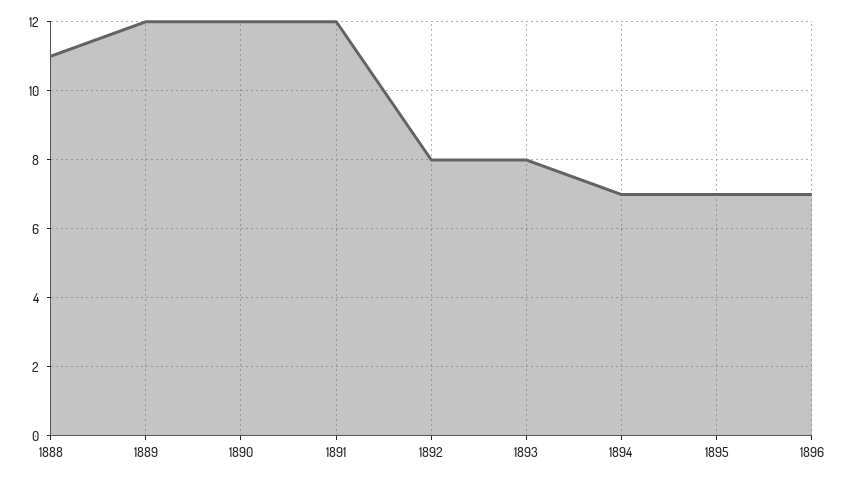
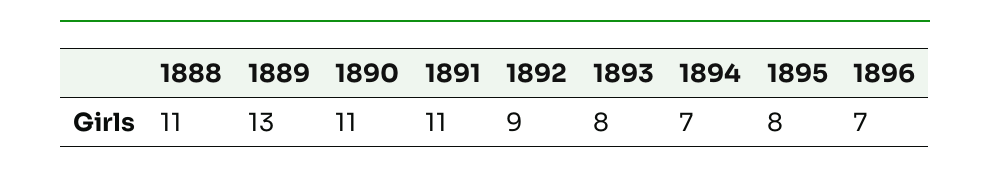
1889: 12 -> 13
1890: 12 -> 11
1891: 12 -> 11
1892: 8 -> 9
1895: 7 -> 8

